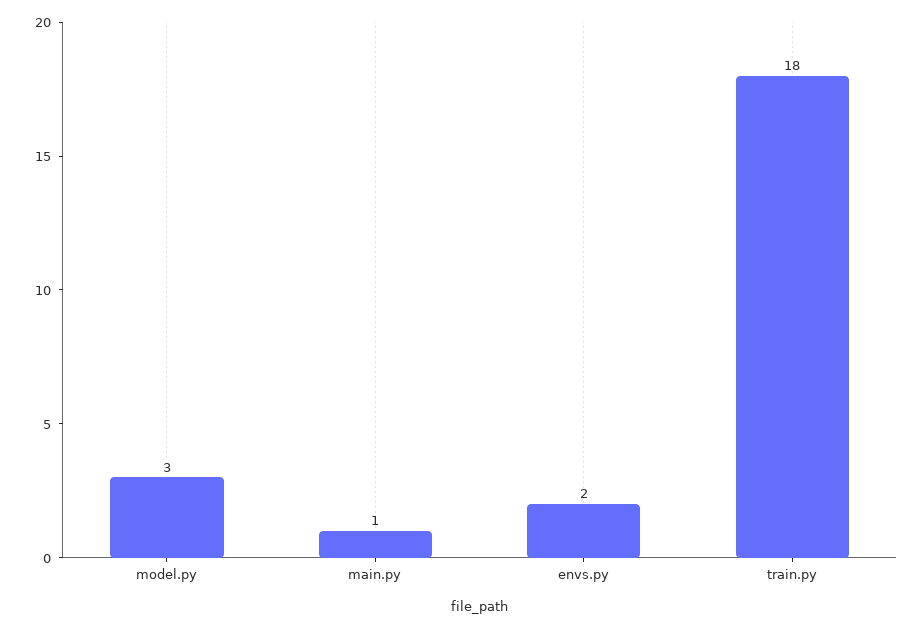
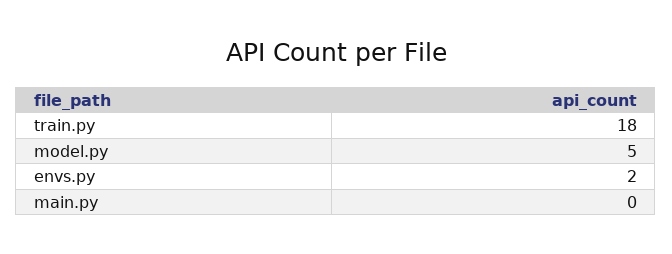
model.py: 3 -> 5
main.py: 1 -> 0

